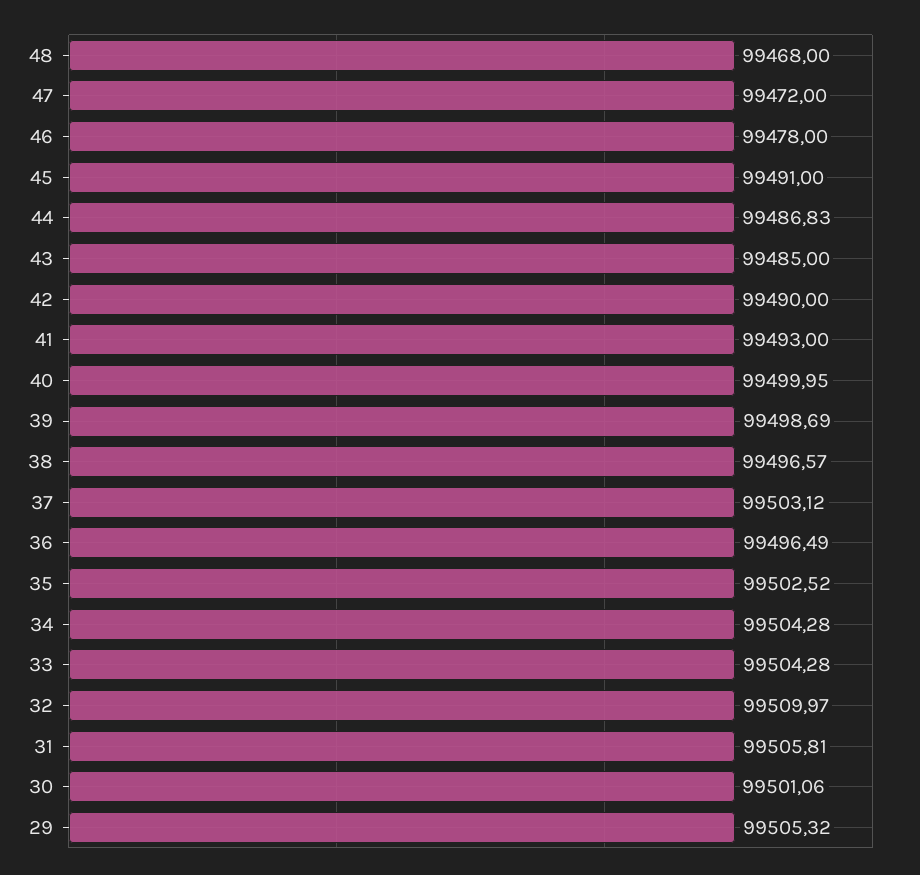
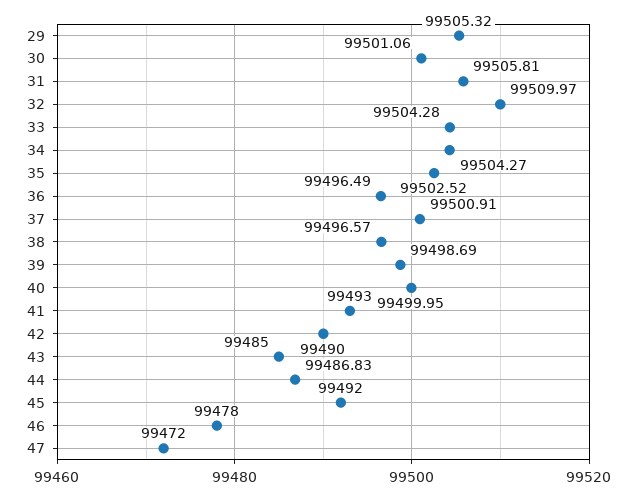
48: 99468 -> none
45: 99491 -> 99492
37: 99503.12 -> 99500.91
34: 99504.28 -> 99504.27

